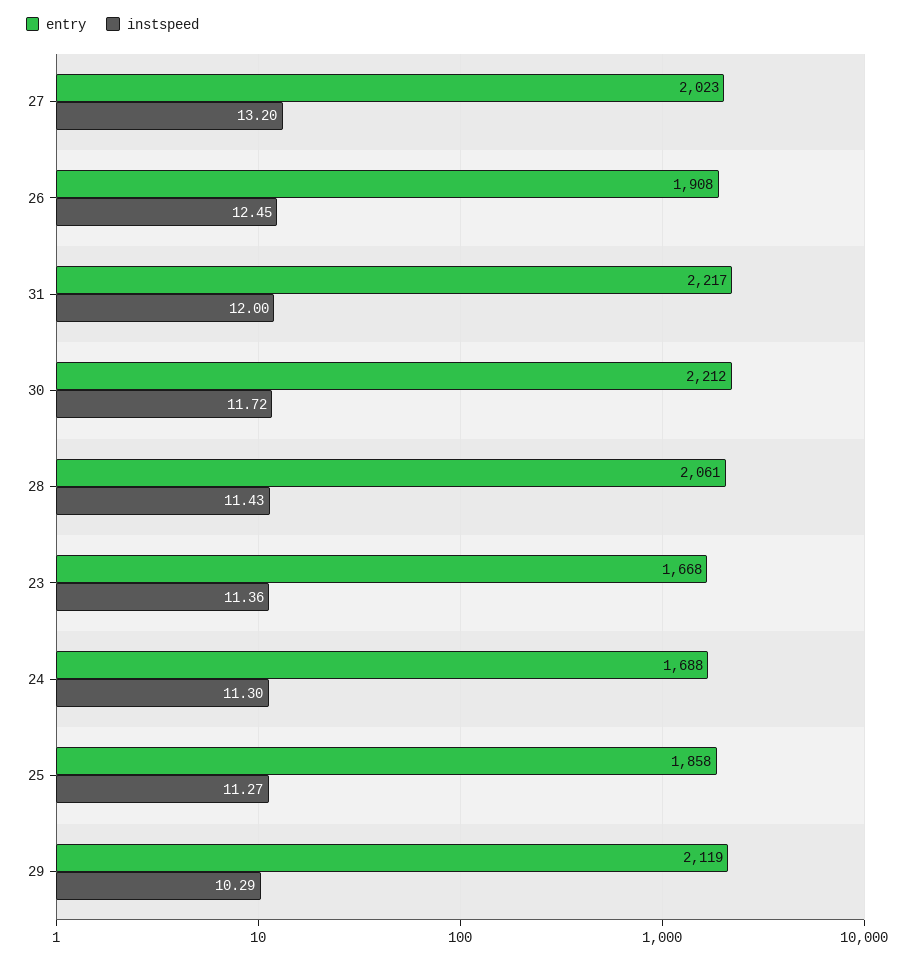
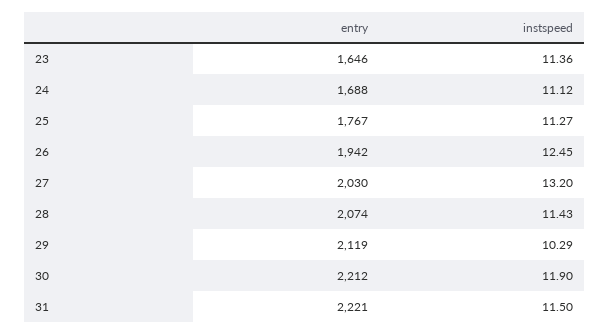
entry, 27: 2023 -> 2030
entry, 26: 1908 -> 1942
entry, 31: 2217 -> 2221
instspeed, 31: 12 -> 11.5
instspeed, 30: 11.72 -> 11.9
entry, 28: 2061 -> 2074
entry, 23: 1668 -> 1646
instspeed, 24: 11.3 -> 11.12
entry, 25: 1858 -> 1767

